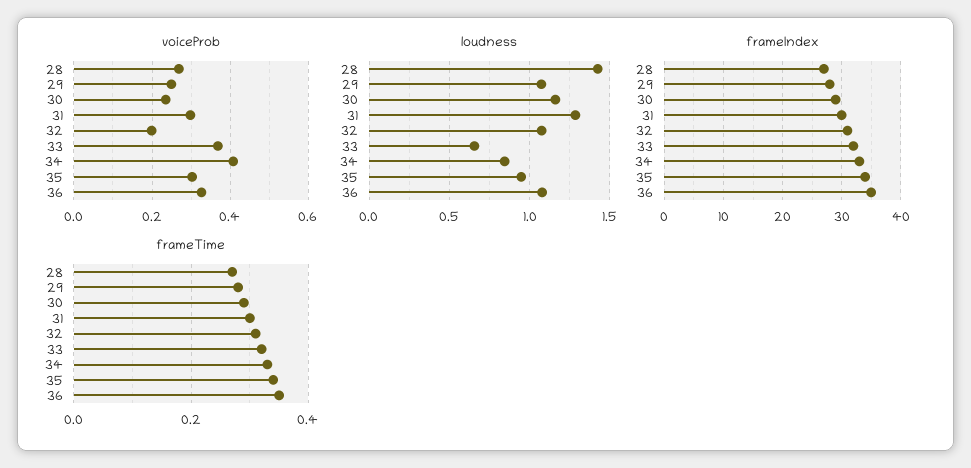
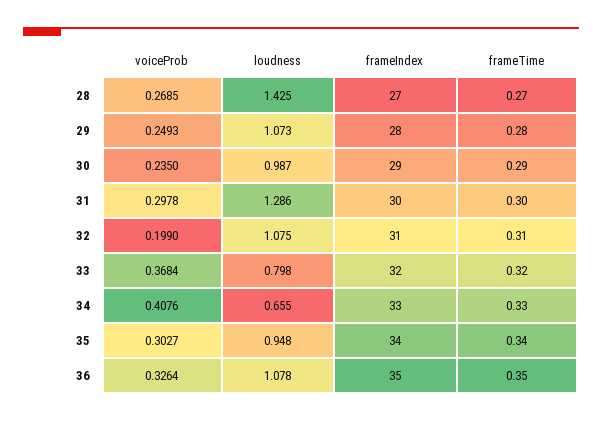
loudness, 30: 1.15 -> 0.987
loudness, 33: 0.65 -> 0.798
loudness, 34: 0.85 -> 0.655

